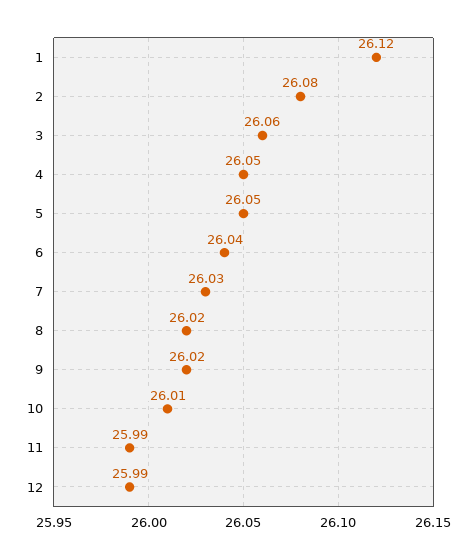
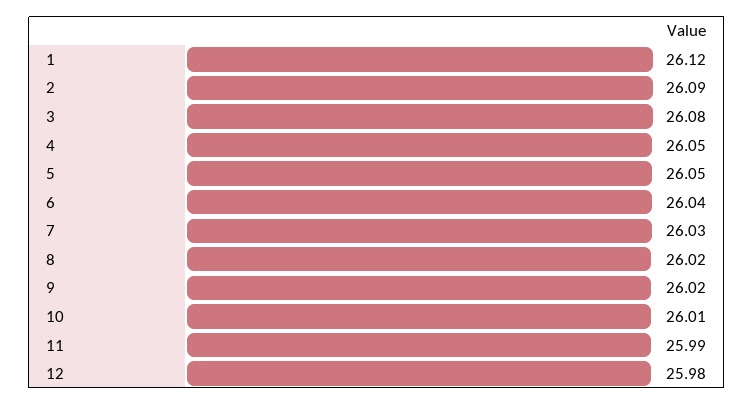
2: 26.08 -> 26.09
3: 26.06 -> 26.08
12: 25.99 -> 25.98

